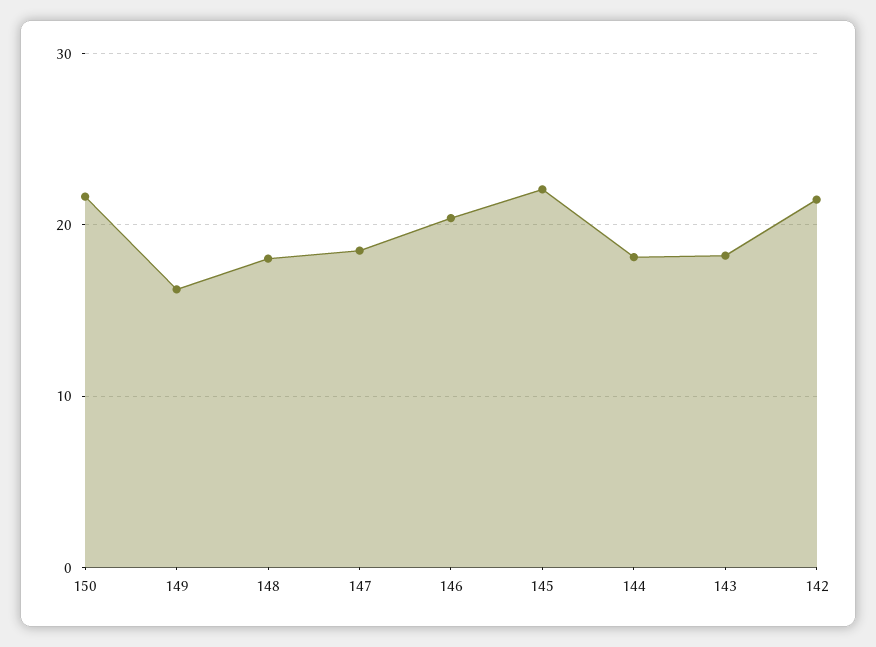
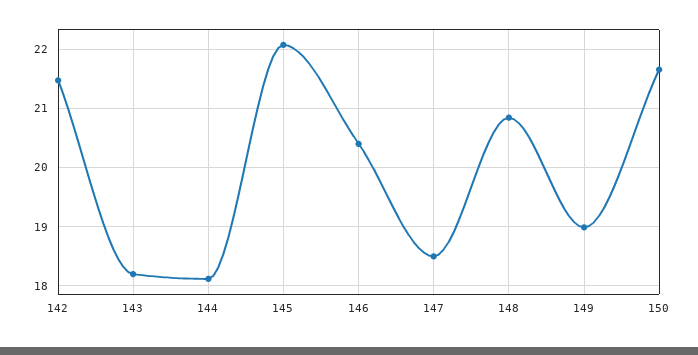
149: 16 -> 19
148: 18 -> 20.8

